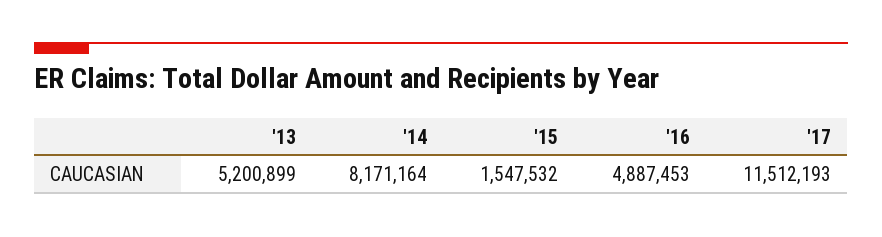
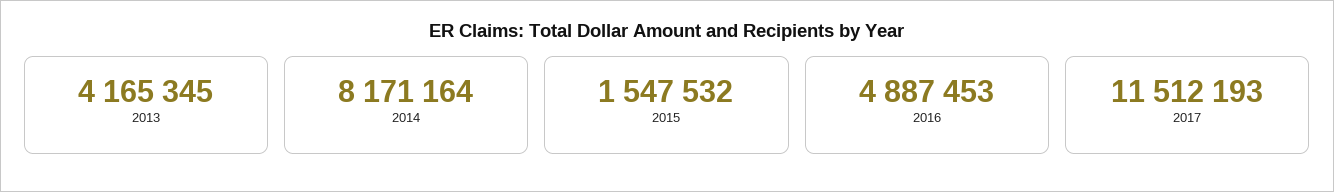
'13: 5200899 -> 4165345

